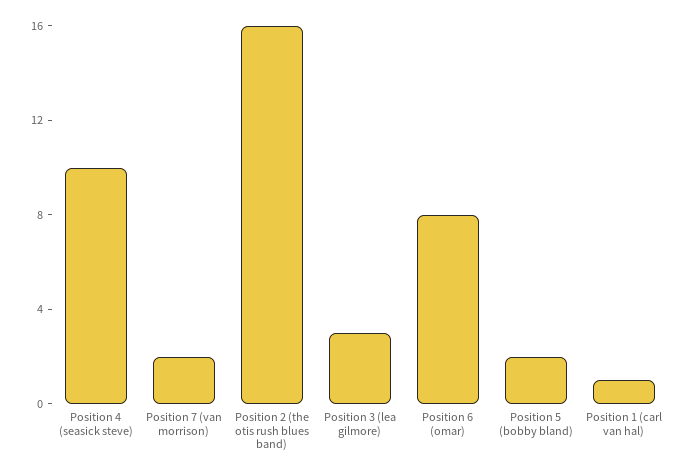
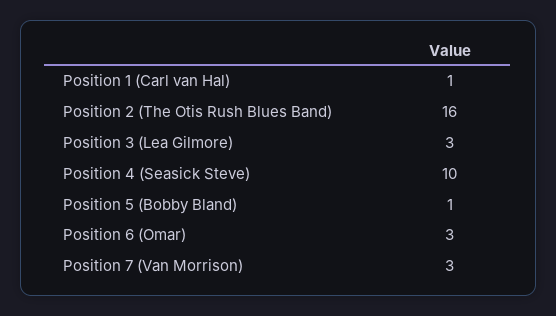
Position 7 (van morrison): 2 -> 3
Position 6 (omar): 8 -> 3
Position 5 (bobby bland): 2 -> 1

